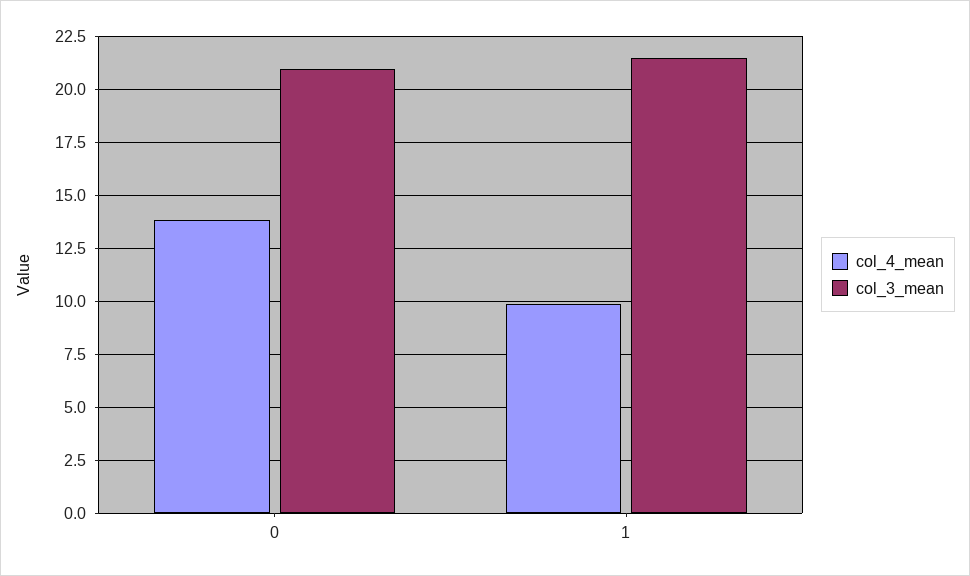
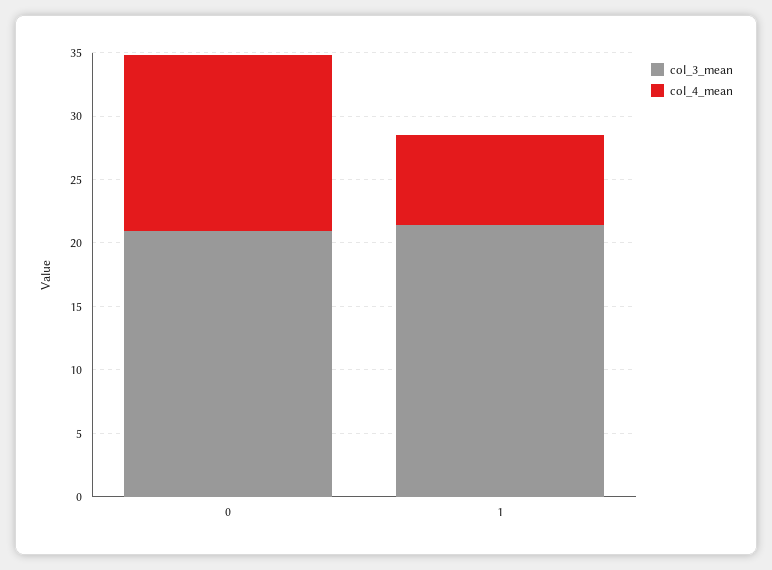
col_4_mean, 1: 10 -> 7

